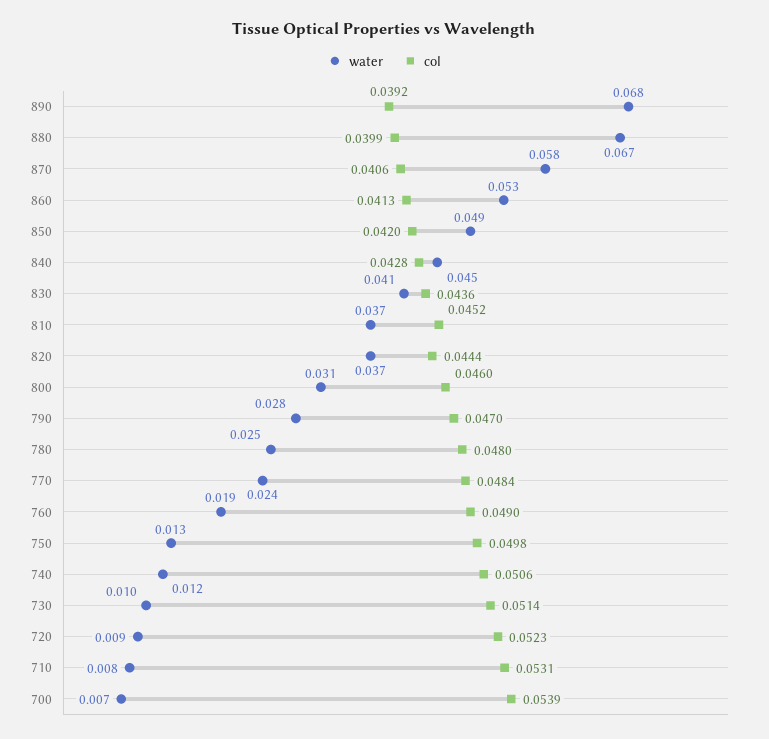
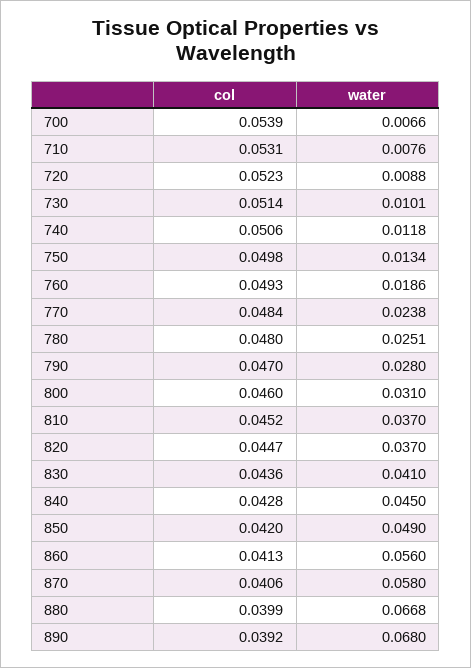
water, 860: 0.053 -> 0.056
col, 820: 0.0444 -> 0.0447
col, 760: 0.049 -> 0.0493

